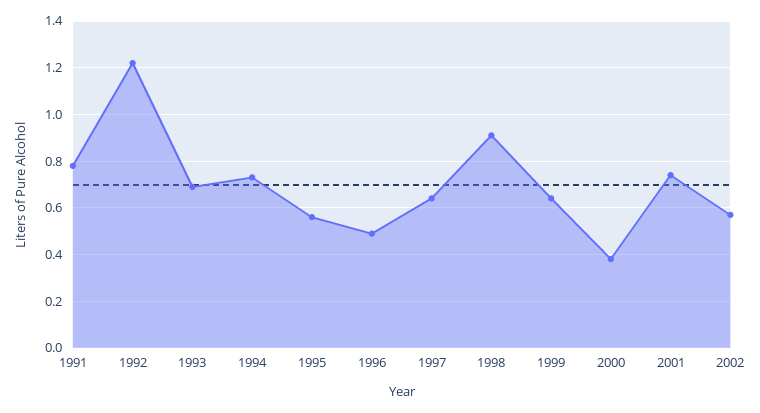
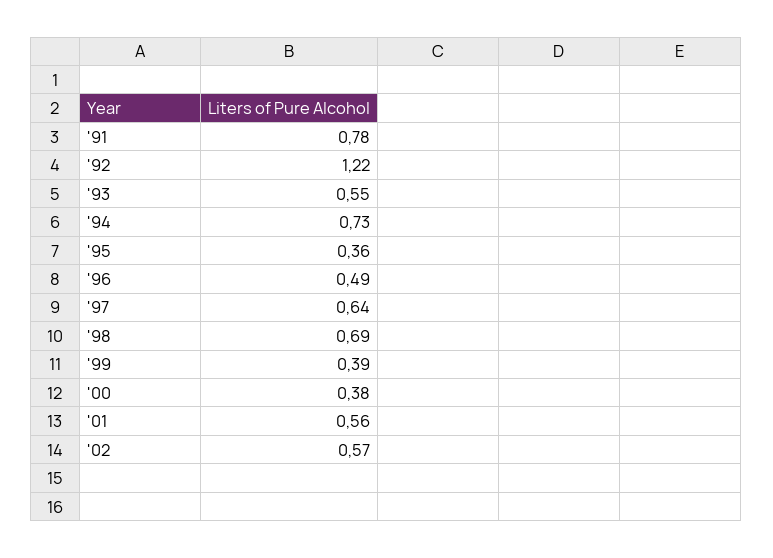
1993: 0.7 -> 0.55
1995: 0.55 -> 0.36
1998: 0.9 -> 0.69
1999: 0.65 -> 0.39
2001: 0.75 -> 0.56

